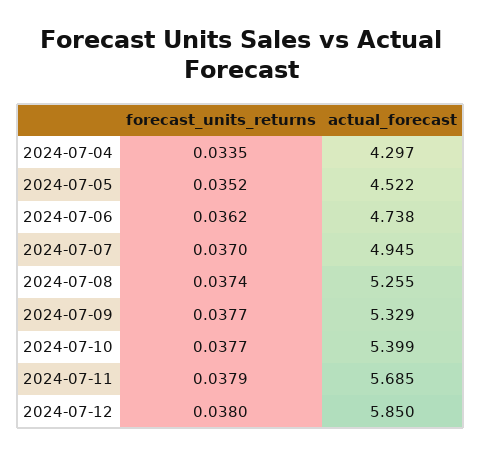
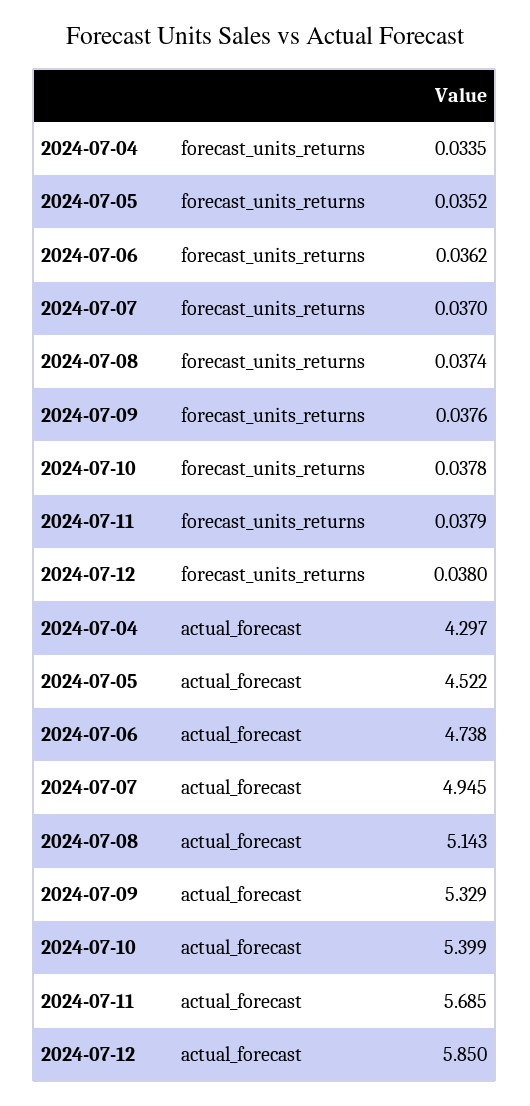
actual_forecast, 2024-07-08: 5.255 -> 5.143
forecast_units_returns, 2024-07-09: 0.0377 -> 0.0376
forecast_units_returns, 2024-07-10: 0.0377 -> 0.0378

